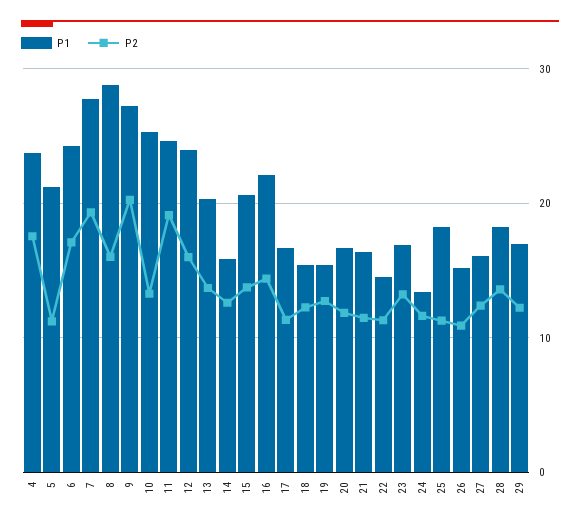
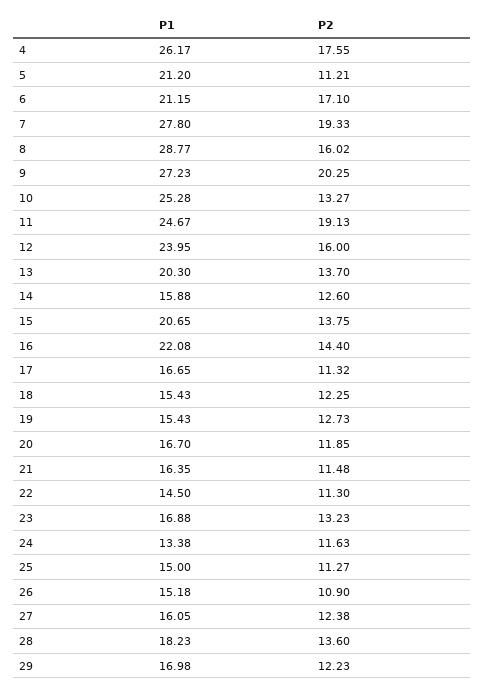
P1, 4: 24 -> 26.17
P1, 6: 24 -> 21.15
P1, 25: 18 -> 15

